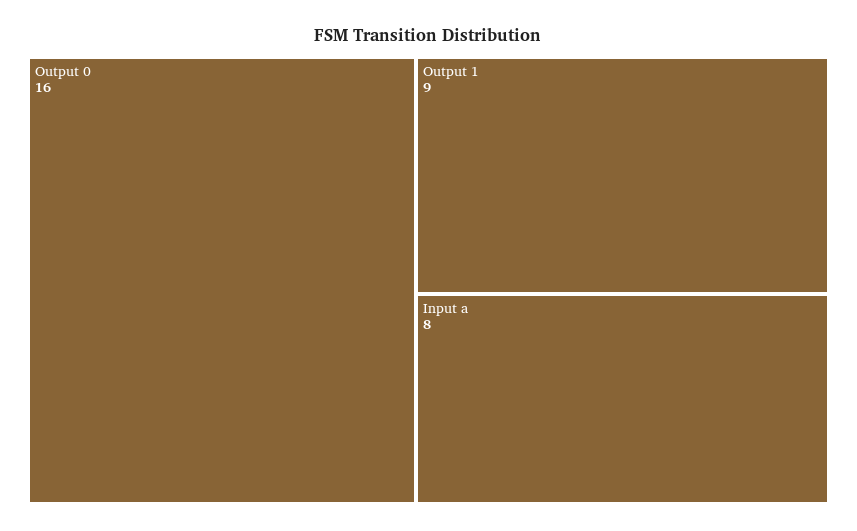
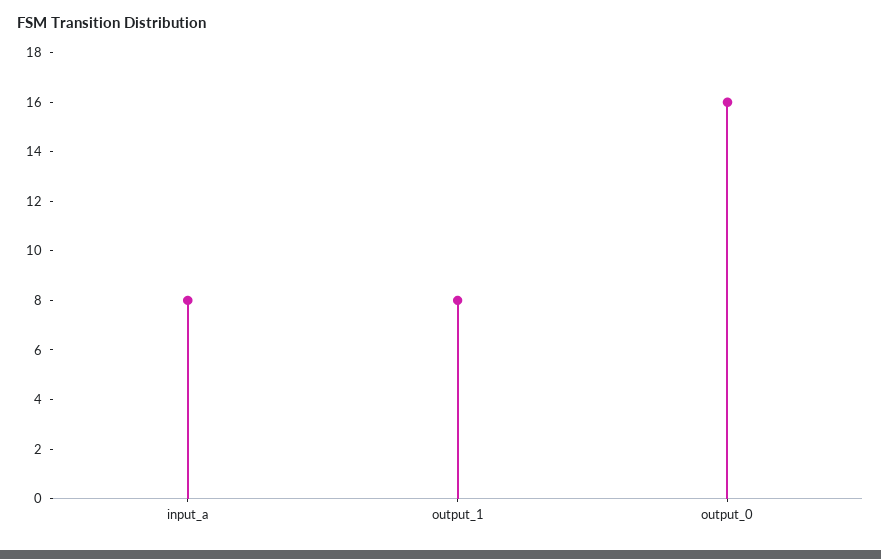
Output 1: 9 -> 8

